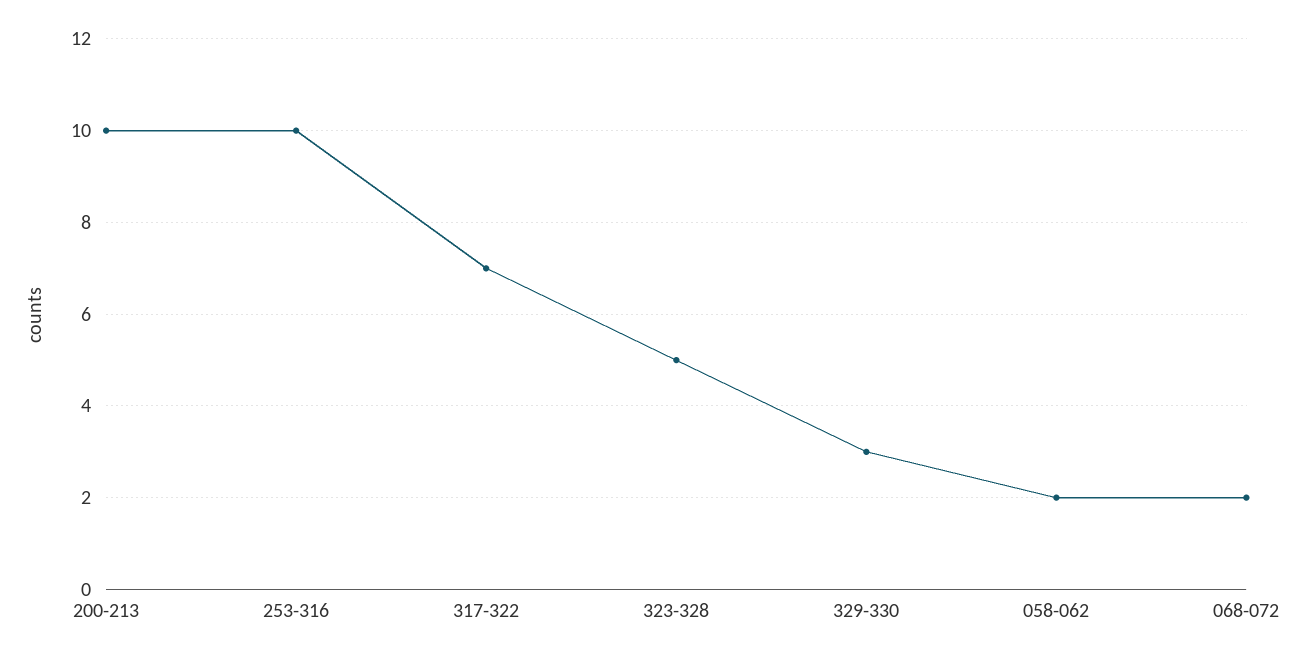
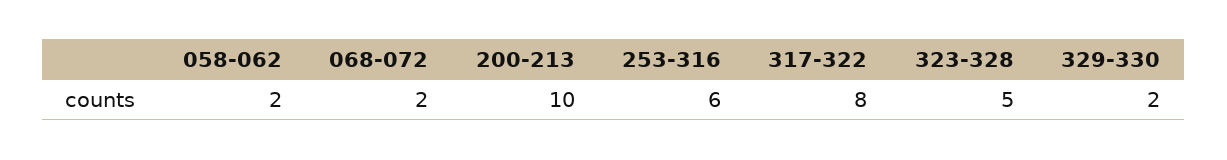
253-316: 10 -> 6
317-322: 7 -> 8
329-330: 3 -> 2

